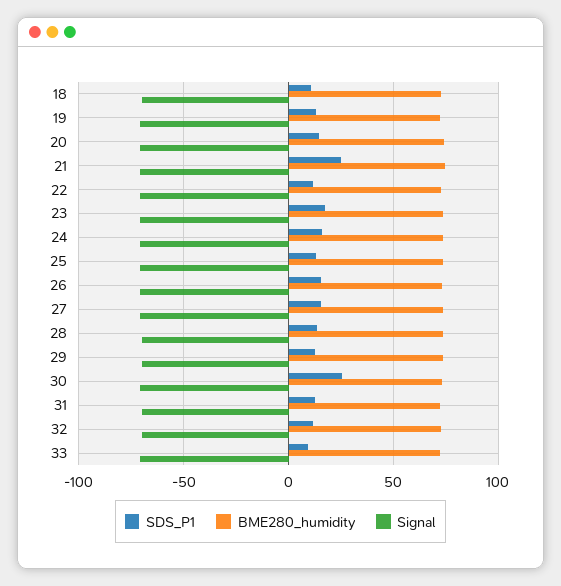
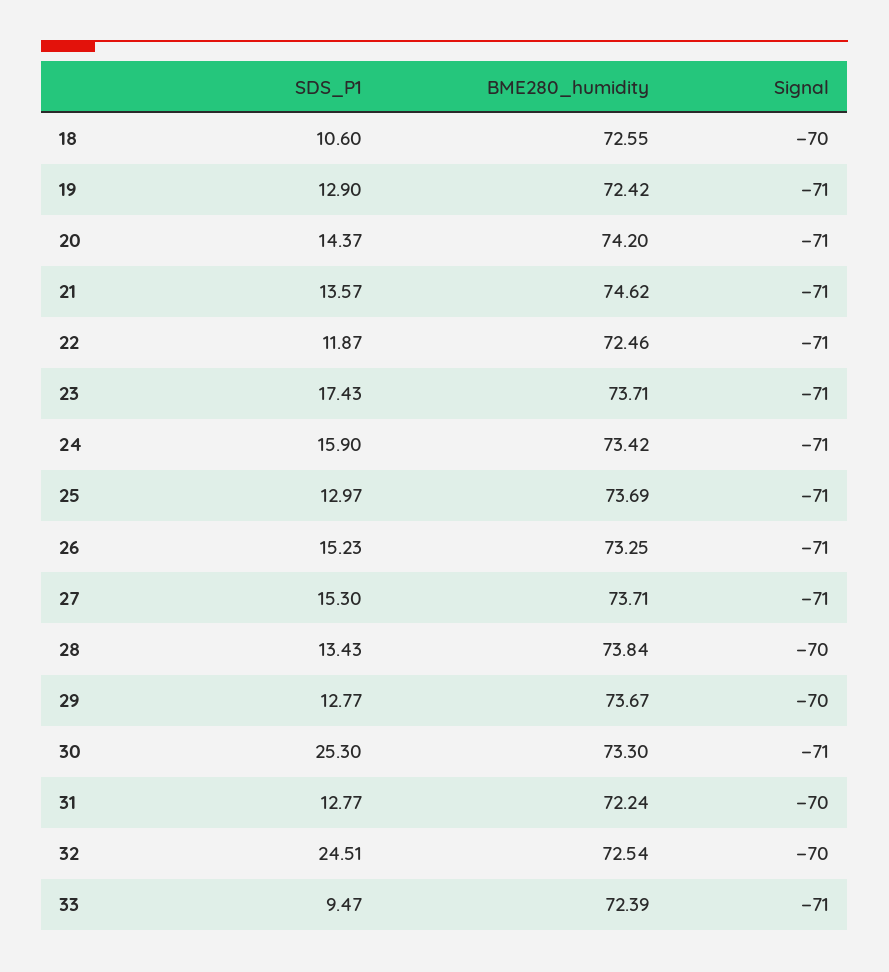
SDS_P1, 21: 25 -> 13.57
SDS_P1, 32: 10 -> 24.51

